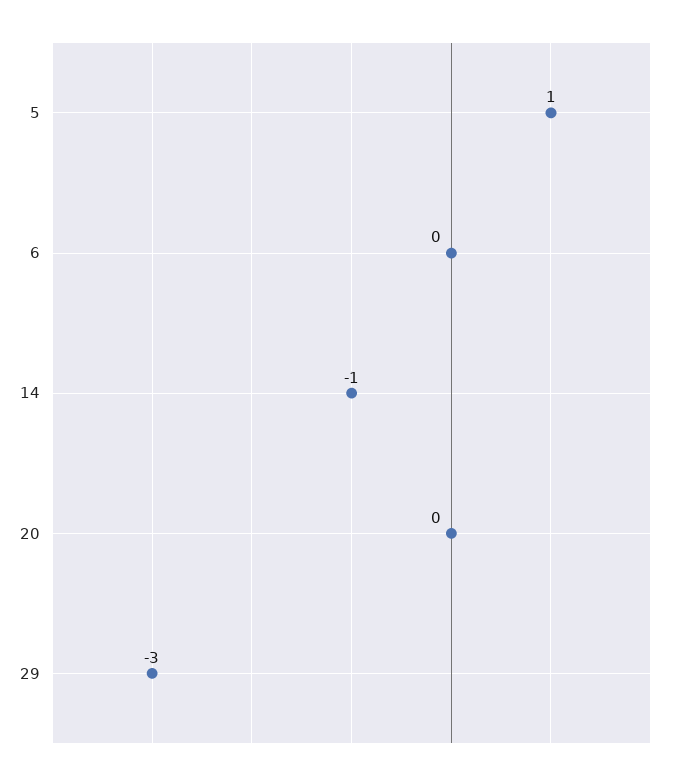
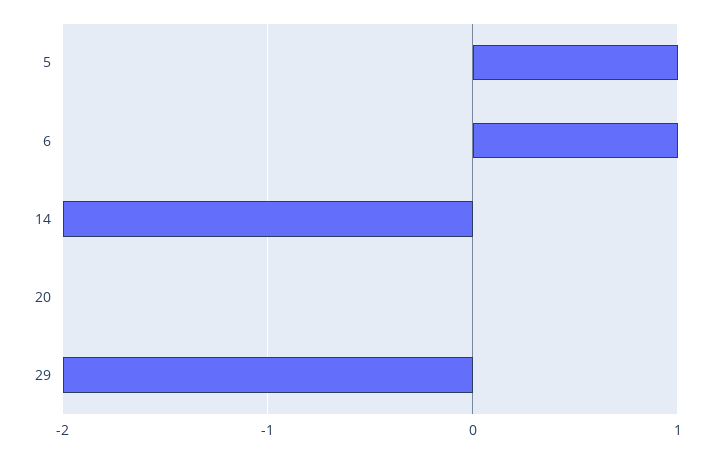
6: 0 -> 1
14: -1 -> -2
29: -3 -> -2

